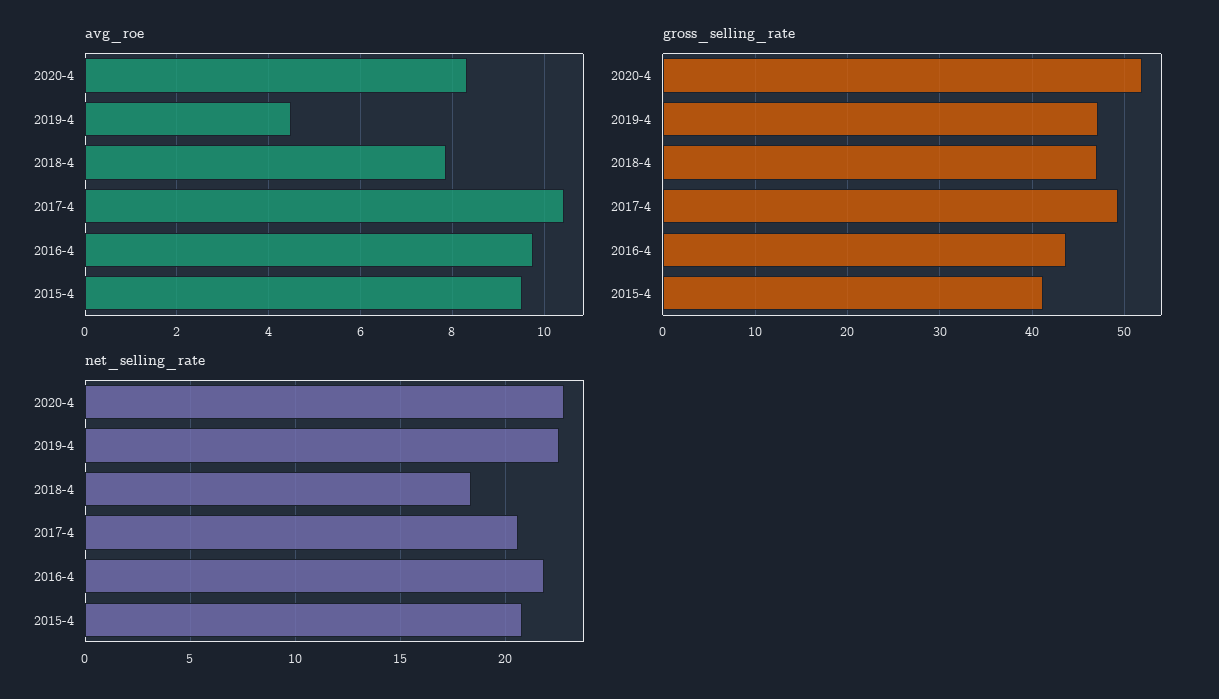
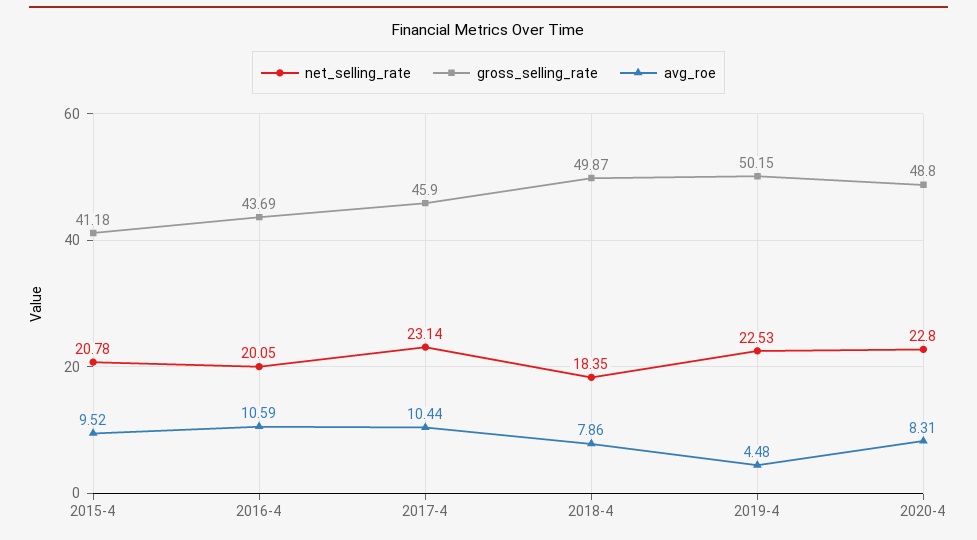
avg_roe, 2016-4: 9.8 -> 10.59
gross_selling_rate, 2020-4: 52 -> 48.8
gross_selling_rate, 2019-4: 47 -> 50.15
gross_selling_rate, 2018-4: 47 -> 49.87
gross_selling_rate, 2017-4: 49 -> 45.9
net_selling_rate, 2017-4: 20.5 -> 23.14
net_selling_rate, 2016-4: 22 -> 20.05

